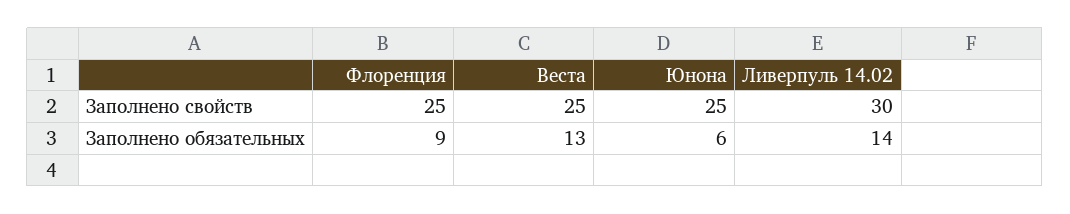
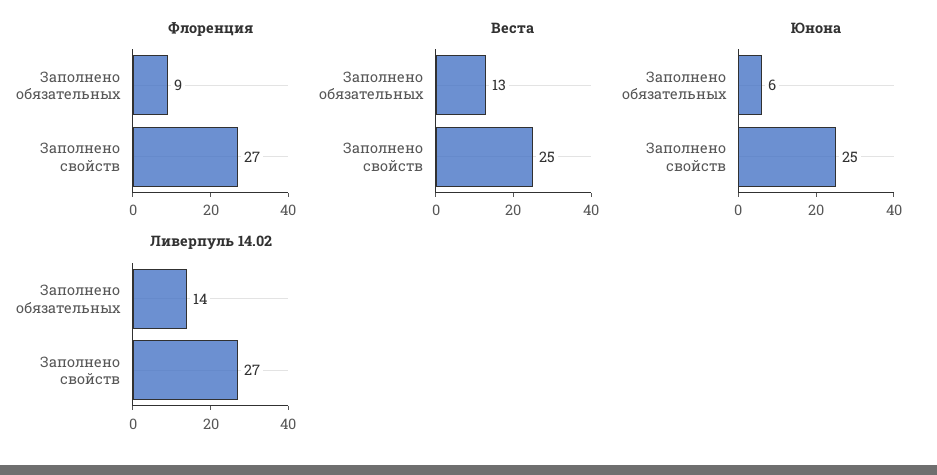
Флоренция, Заполнено свойств: 25 -> 27
Ливерпуль 14.02, Заполнено свойств: 30 -> 27

